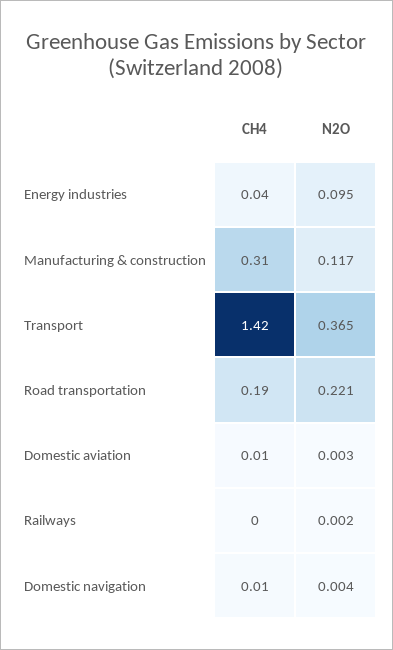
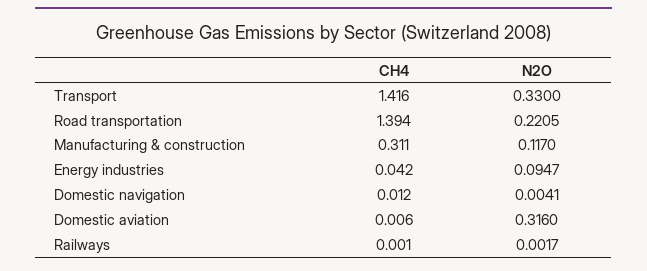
N2O, Transport: 0.365 -> 0.33
CH4, Road transportation: 0.19 -> 1.394
N2O, Domestic aviation: 0.003 -> 0.316

